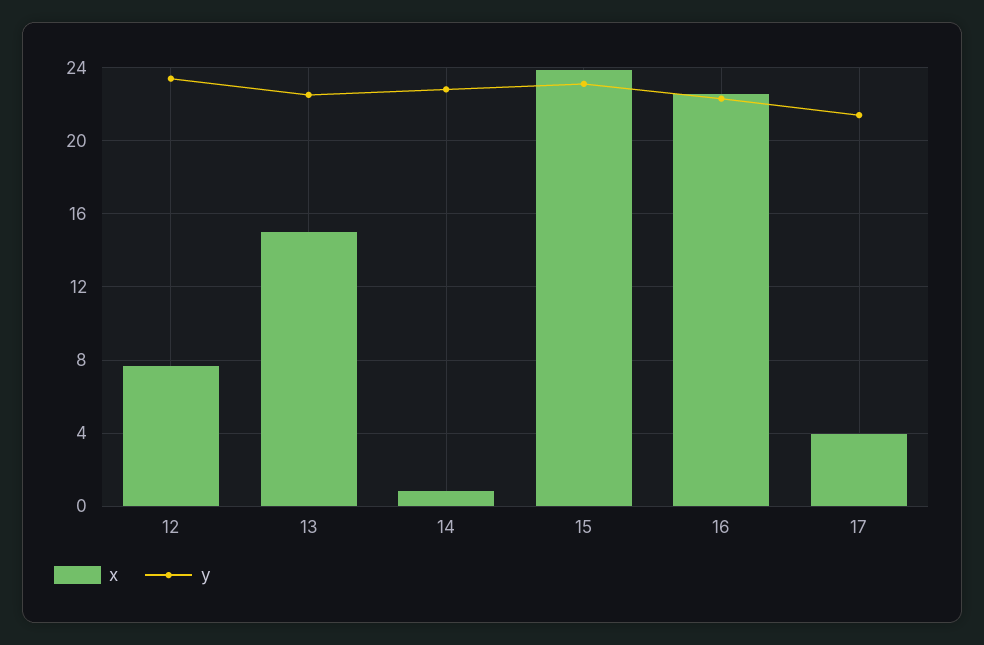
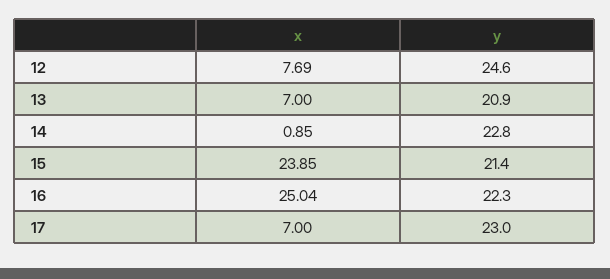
y, 12: 23.5 -> 24.6
x, 13: 15 -> 7
y, 13: 22.5 -> 20.9
y, 15: 23 -> 21.4
x, 16: 22.5 -> 25.04
x, 17: 4 -> 7
y, 17: 21.5 -> 23

